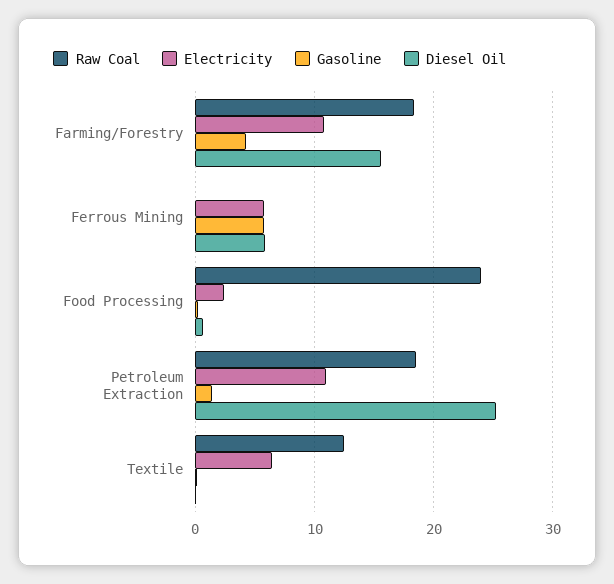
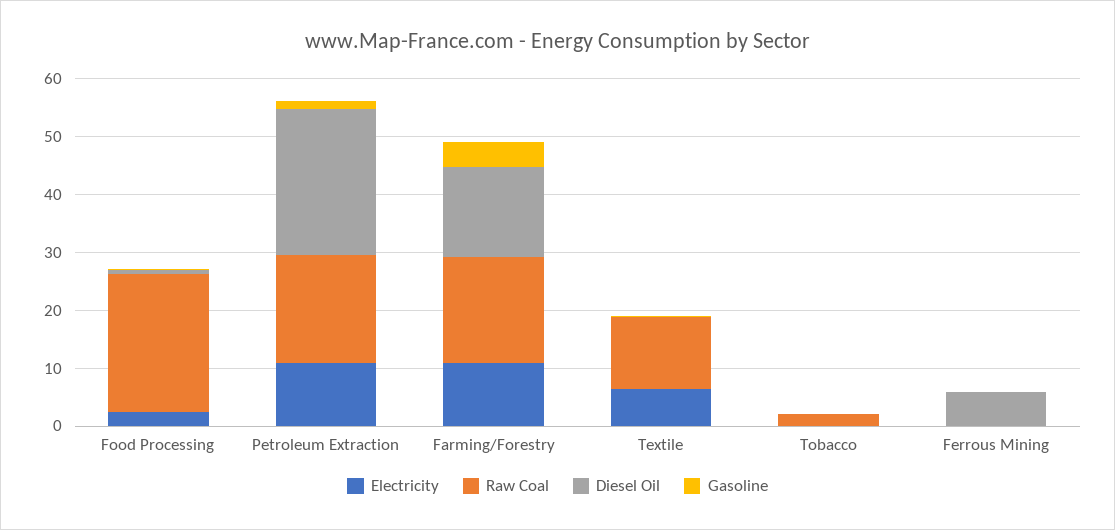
Electricity, Ferrous Mining: 6 -> 0
Gasoline, Ferrous Mining: 6 -> 0
Electricity, Tobacco: none -> 0
Raw Coal, Tobacco: none -> 2
Diesel Oil, Tobacco: none -> 0
Gasoline, Tobacco: none -> 0

